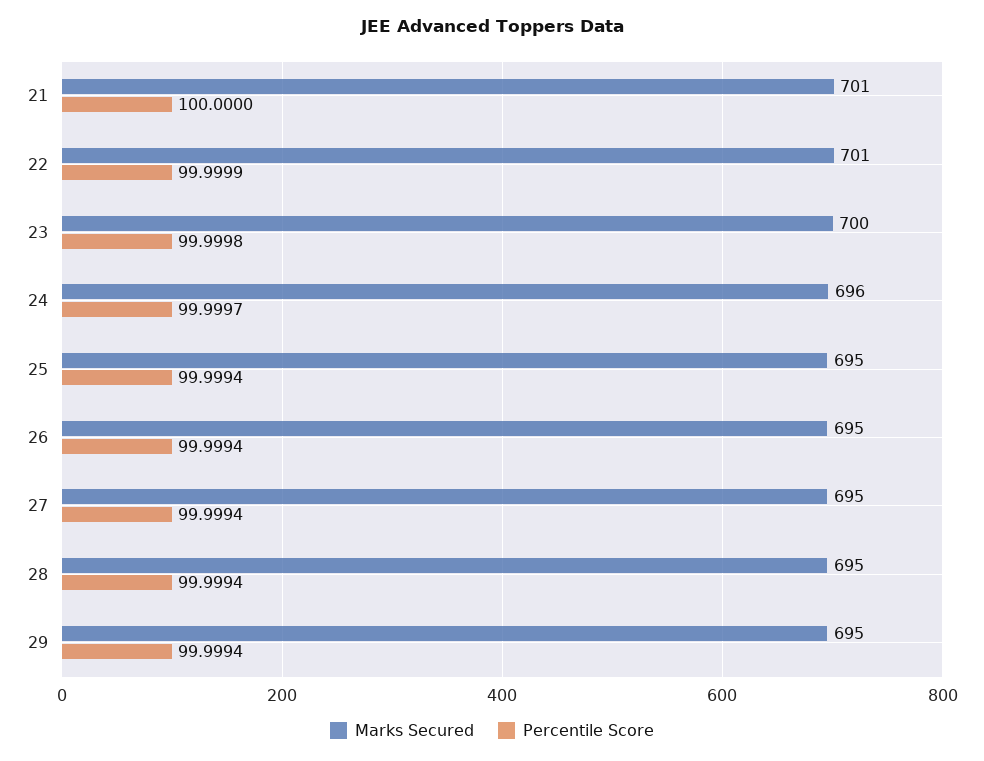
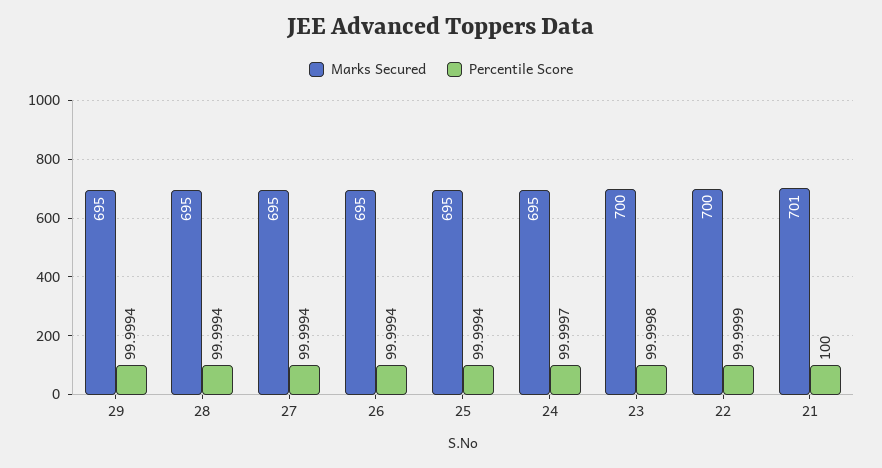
Marks Secured, 22: 701 -> 700
Marks Secured, 24: 696 -> 695

